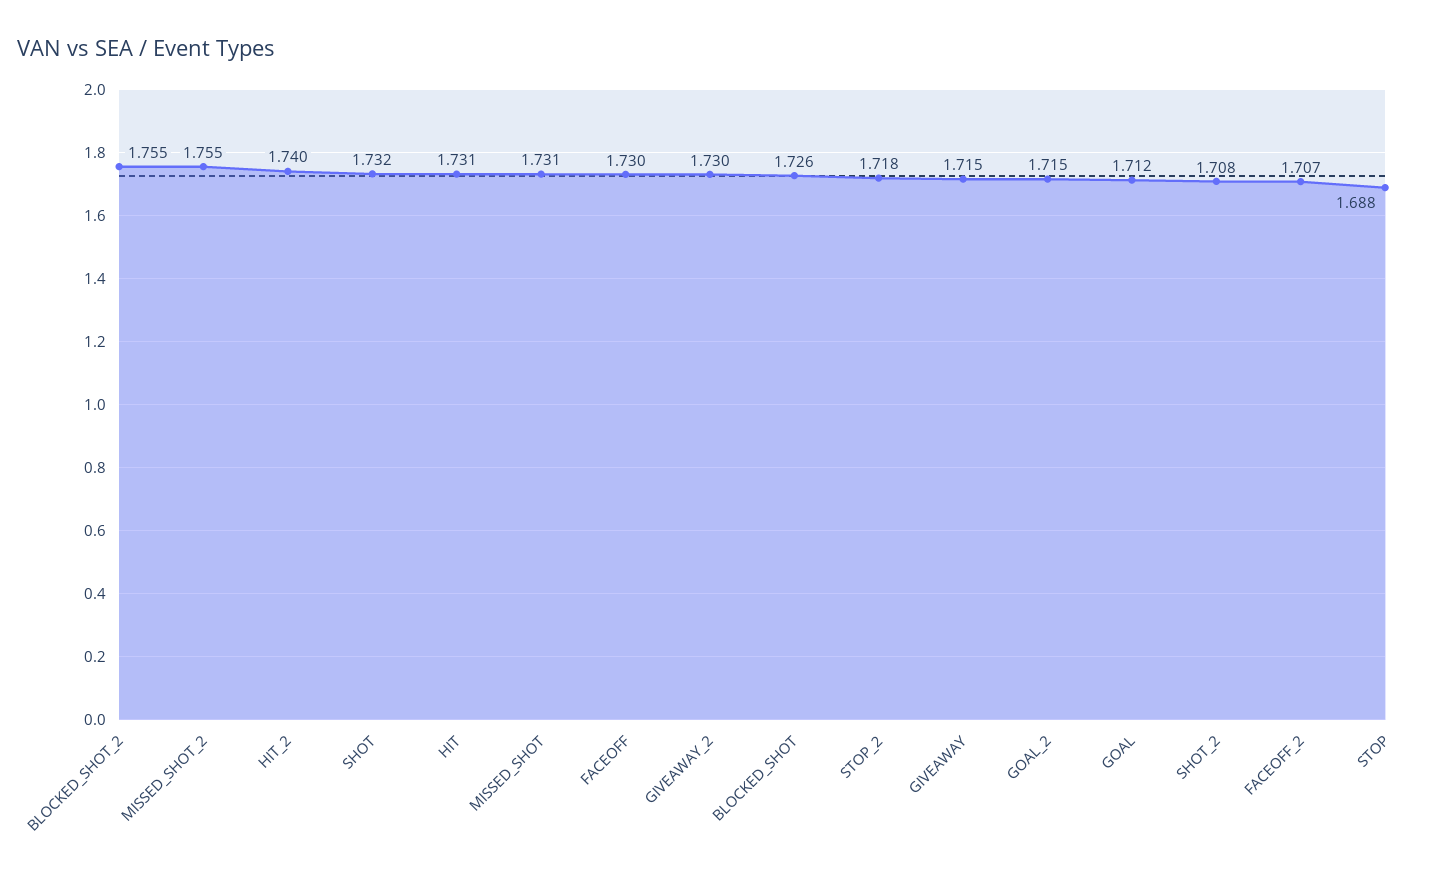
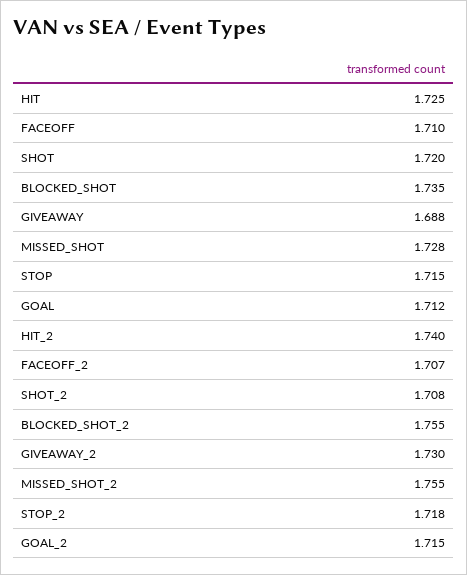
SHOT: 1.732 -> 1.72
HIT: 1.731 -> 1.725
MISSED_SHOT: 1.731 -> 1.728
FACEOFF: 1.73 -> 1.71
BLOCKED_SHOT: 1.726 -> 1.735
GIVEAWAY: 1.715 -> 1.688
STOP: 1.688 -> 1.715

